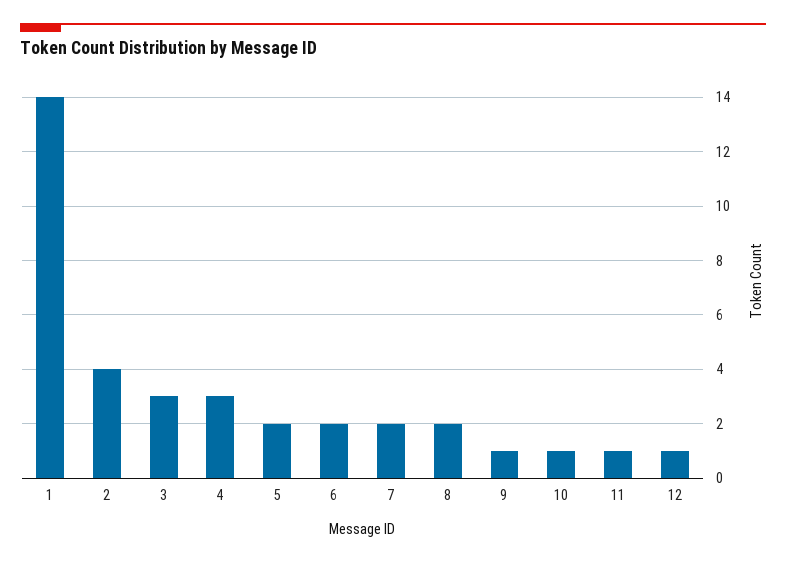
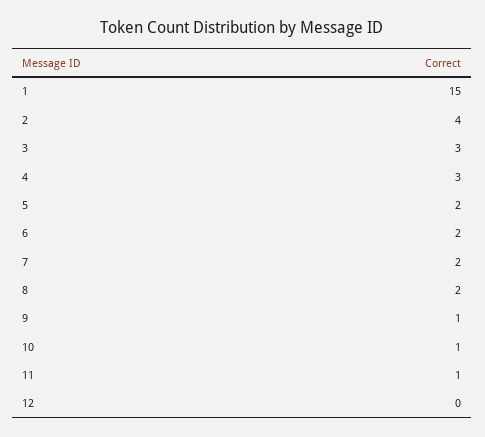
1: 14 -> 15
12: 1 -> 0

